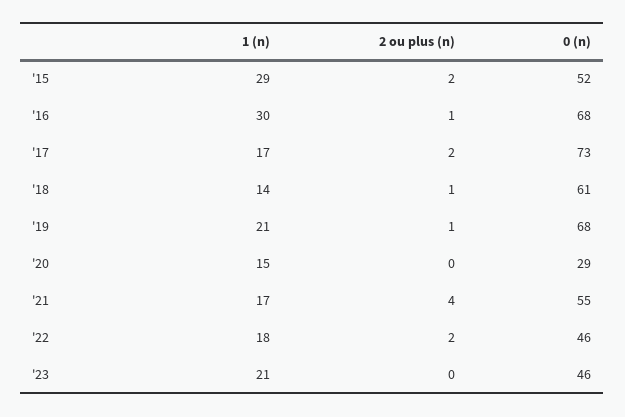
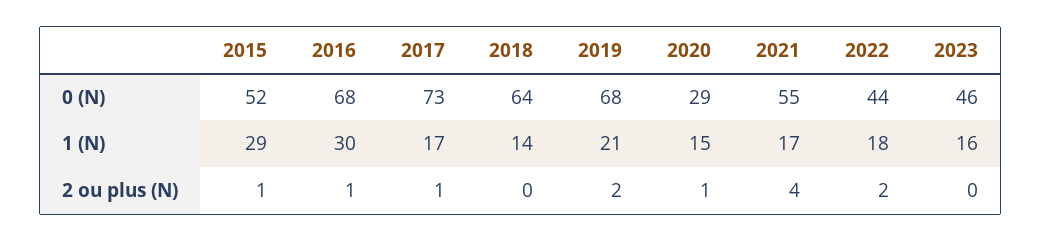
2 ou plus (n), '15: 2 -> 1
2 ou plus (n), '17: 2 -> 1
2 ou plus (n), '18: 1 -> 0
0 (n), '18: 61 -> 64
2 ou plus (n), '19: 1 -> 2
2 ou plus (n), '20: 0 -> 1
0 (n), '22: 46 -> 44
1 (n), '23: 21 -> 16

